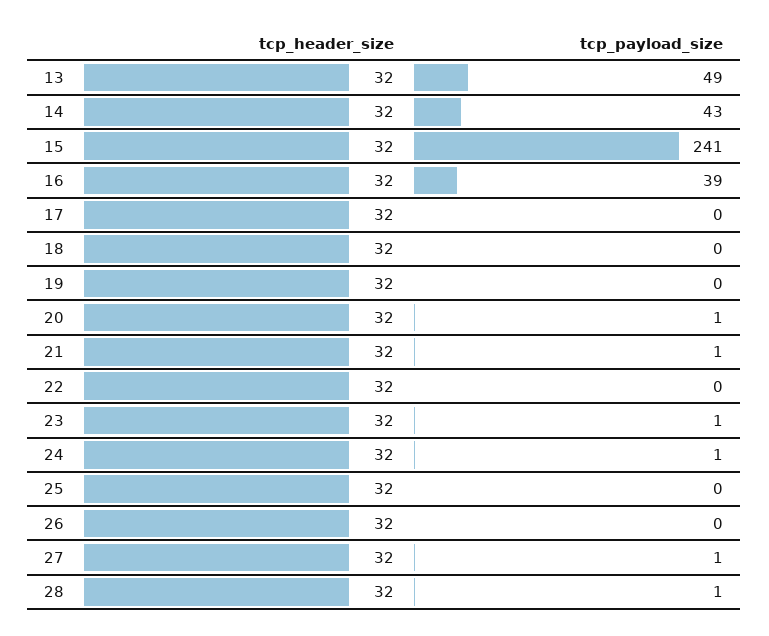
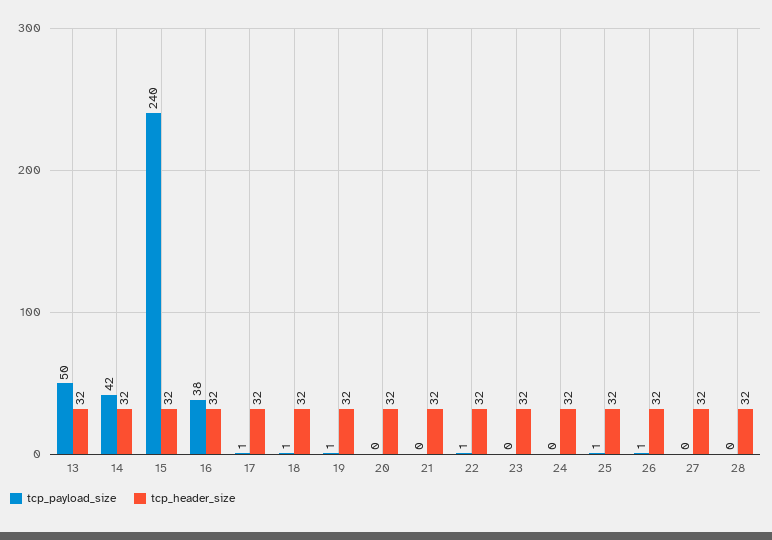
tcp_payload_size, 13: 49 -> 50
tcp_payload_size, 14: 43 -> 42
tcp_payload_size, 15: 241 -> 240
tcp_payload_size, 16: 39 -> 38
tcp_payload_size, 17: 0 -> 1
tcp_payload_size, 18: 0 -> 1
tcp_payload_size, 19: 0 -> 1
tcp_payload_size, 20: 1 -> 0
tcp_payload_size, 21: 1 -> 0
tcp_payload_size, 22: 0 -> 1
tcp_payload_size, 23: 1 -> 0
tcp_payload_size, 24: 1 -> 0
tcp_payload_size, 25: 0 -> 1
tcp_payload_size, 26: 0 -> 1
tcp_payload_size, 27: 1 -> 0
tcp_payload_size, 28: 1 -> 0

